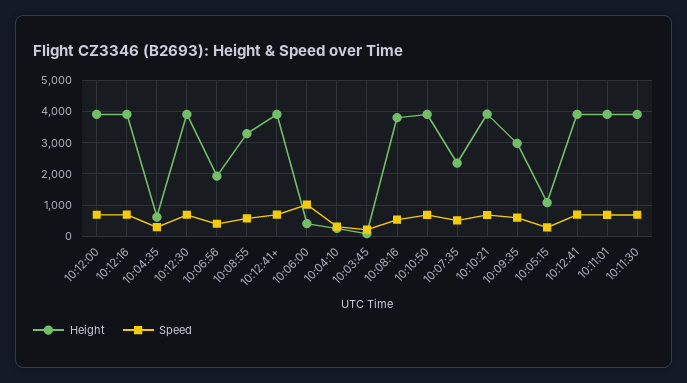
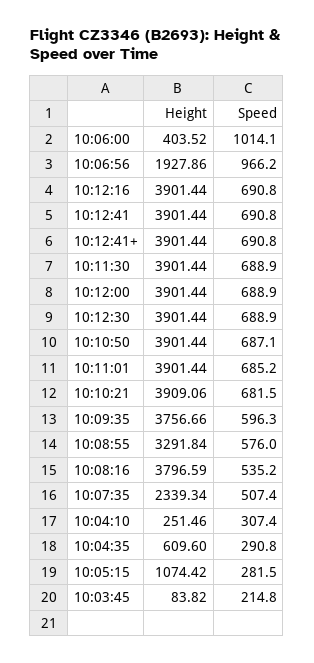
Speed, 10:06:56: 400 -> 966.2
Height, 10:09:35: 3000 -> 3756.66

